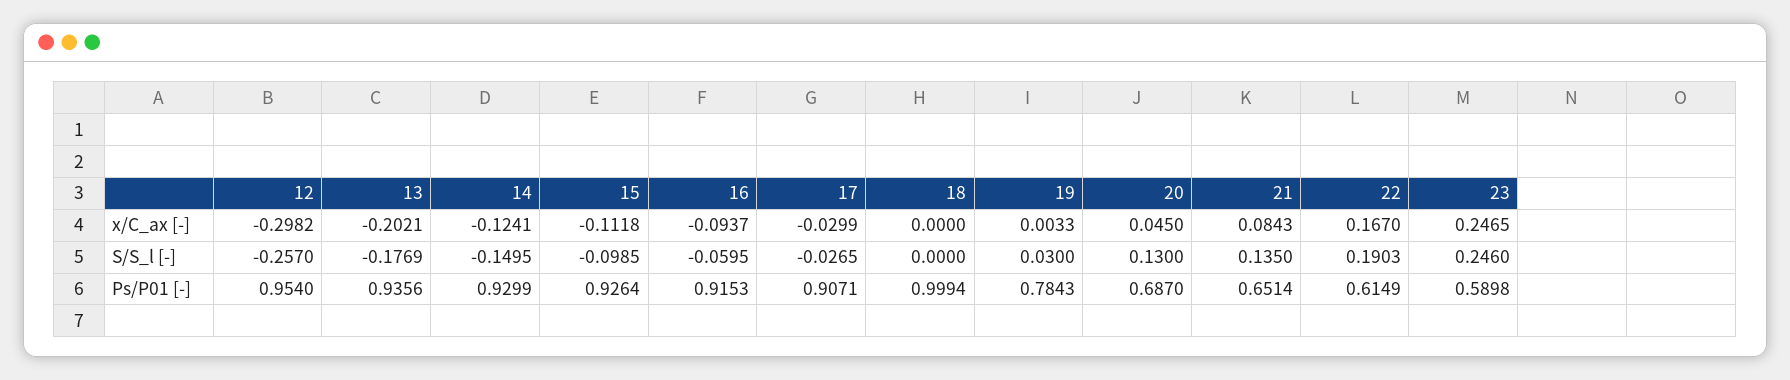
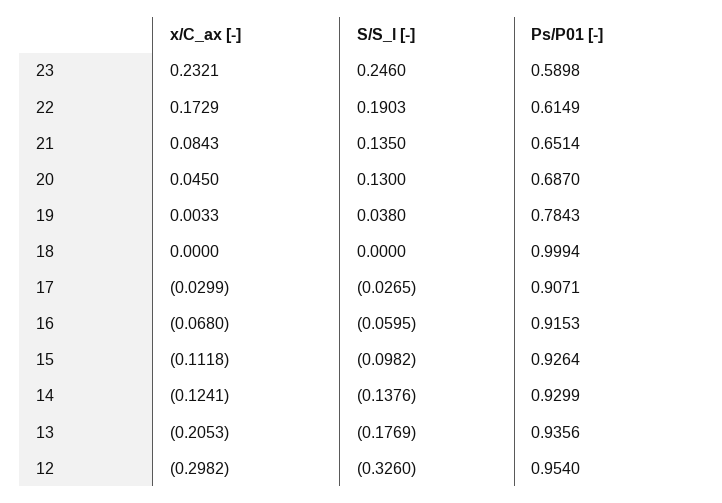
13, x/C_ax [-]: -0.2021 -> -0.2053
16, x/C_ax [-]: -0.0937 -> -0.068
22, x/C_ax [-]: 0.167 -> 0.1729
23, x/C_ax [-]: 0.2465 -> 0.2321
12, S/S_l [-]: -0.257 -> -0.326
14, S/S_l [-]: -0.1495 -> -0.1376
15, S/S_l [-]: -0.0985 -> -0.0982
19, S/S_l [-]: 0.03 -> 0.038

